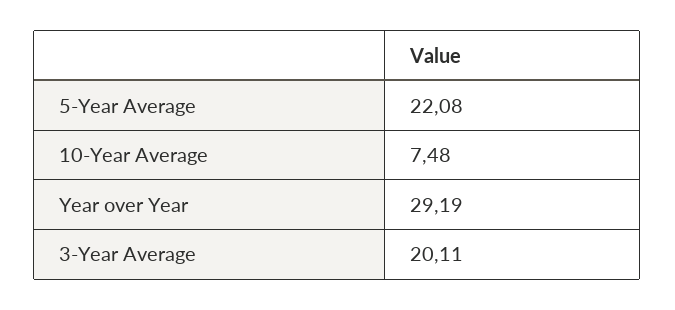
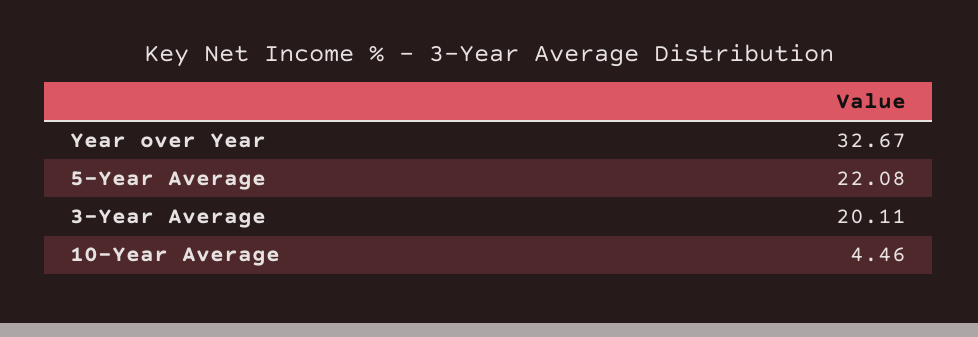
10-Year Average: 7.48 -> 4.46
Year over Year: 29.19 -> 32.67

